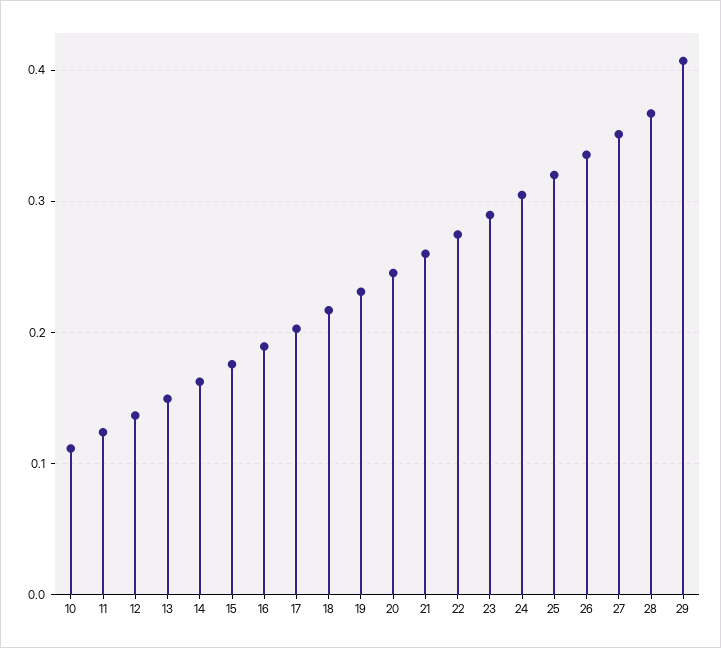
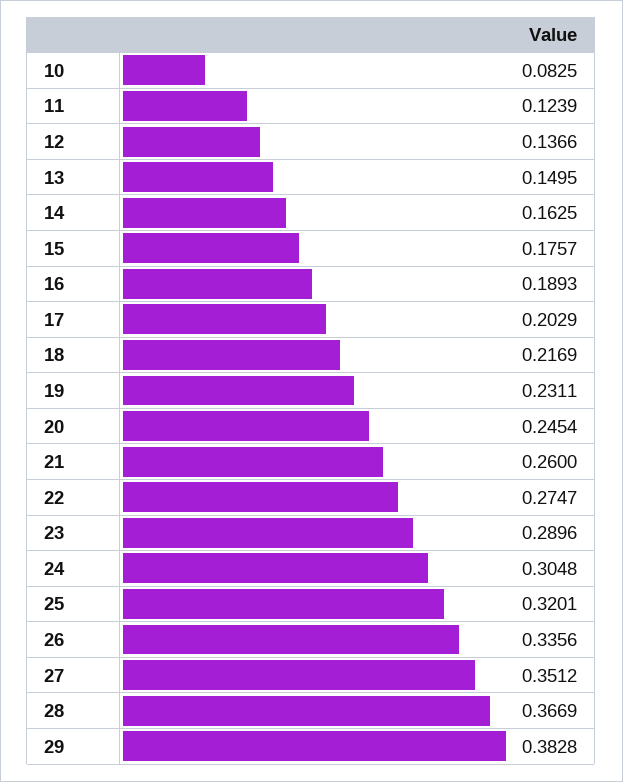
10: 0.11 -> 0.0825
29: 0.41 -> 0.3828

